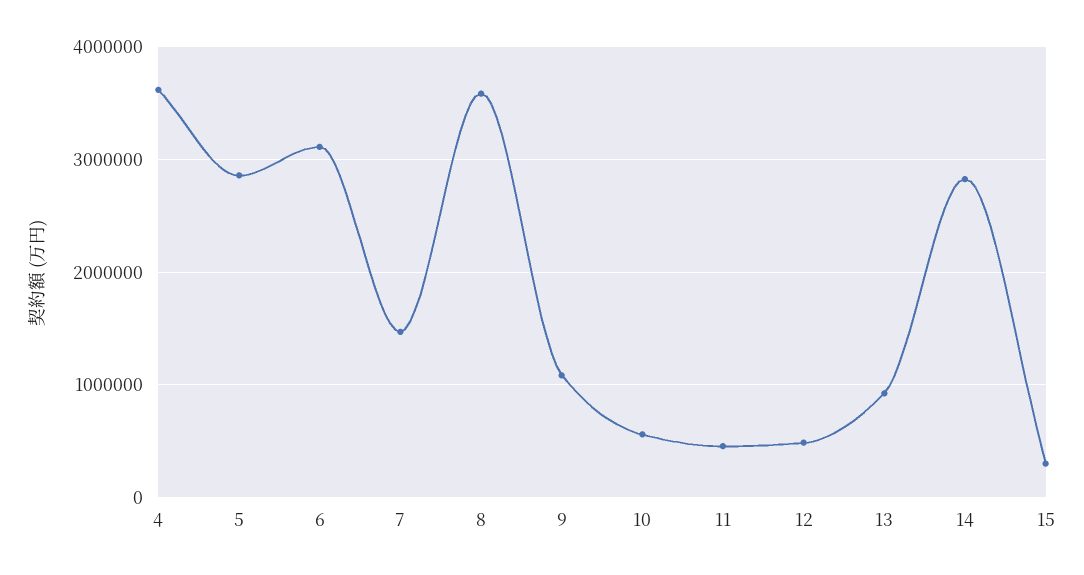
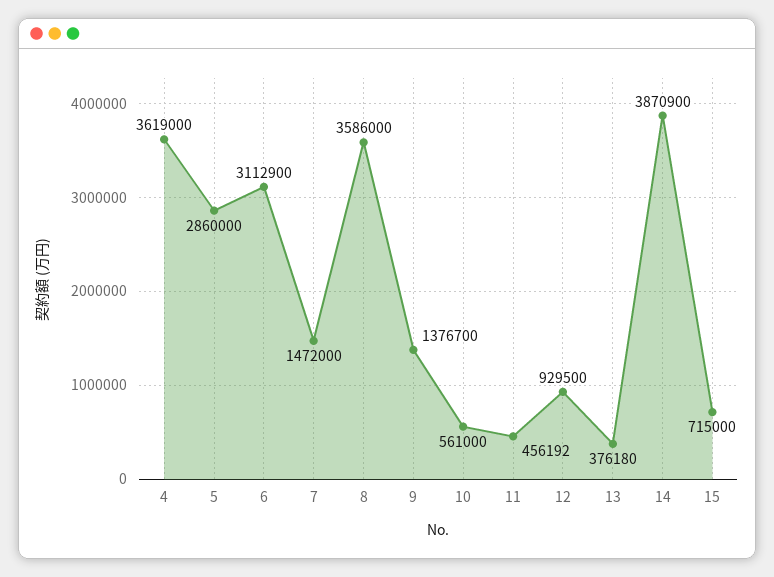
9: 1100000 -> 1376700
12: 500000 -> 929500
13: 900000 -> 376180
14: 2800000 -> 3870900
15: 300000 -> 715000

